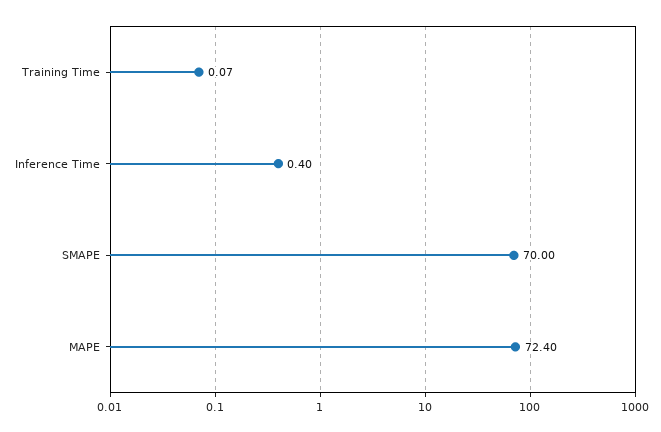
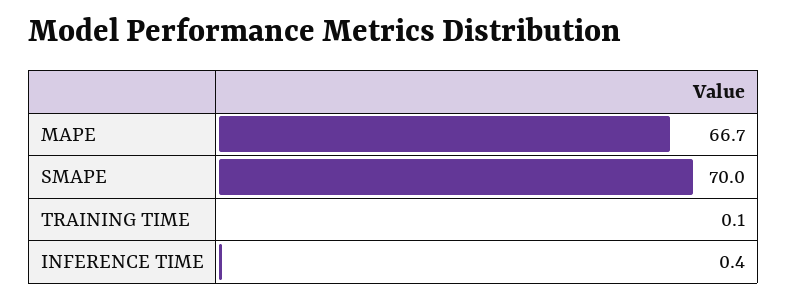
MAPE: 72.4 -> 66.7

